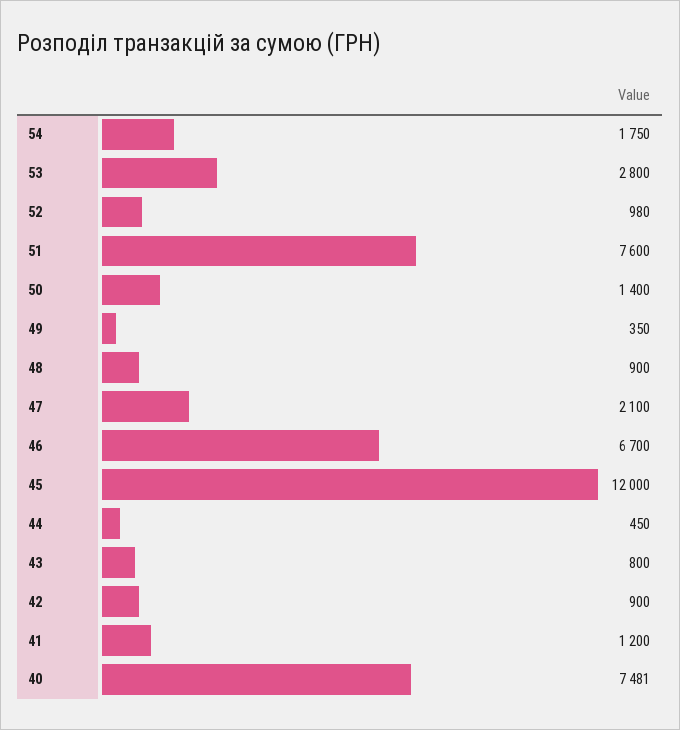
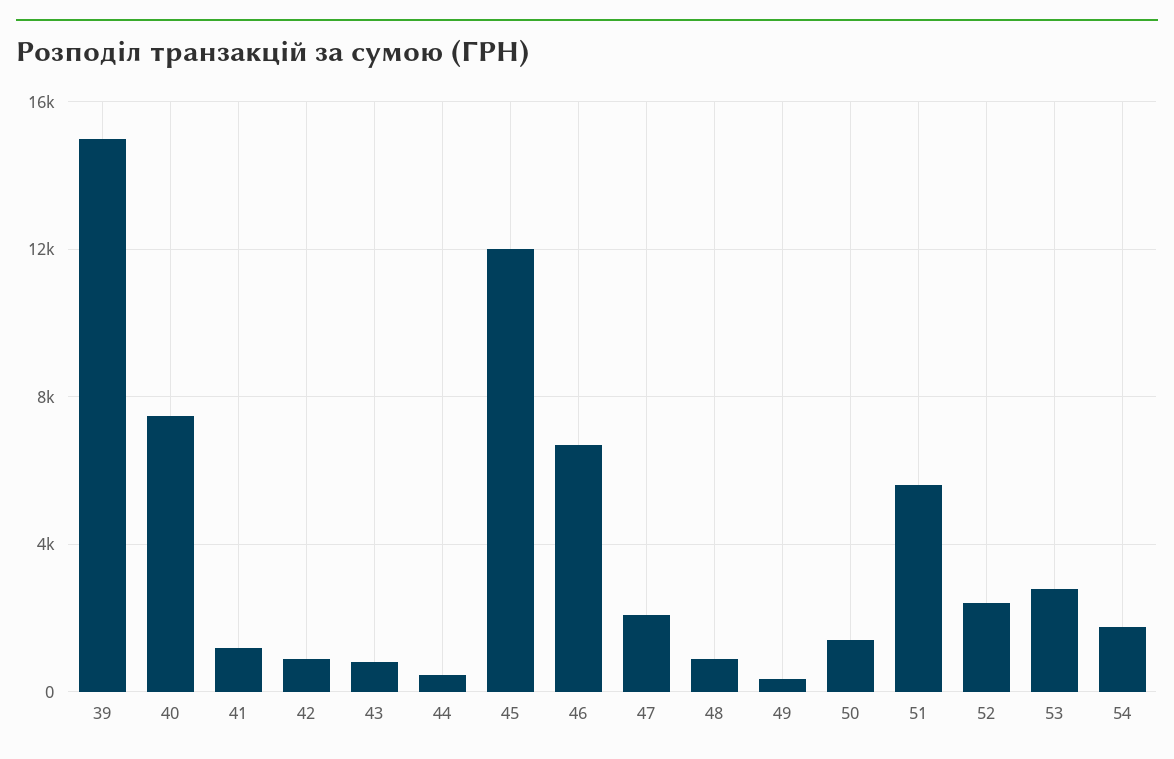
52: 980 -> 2500
51: 7600 -> 5500
39: none -> 15000

